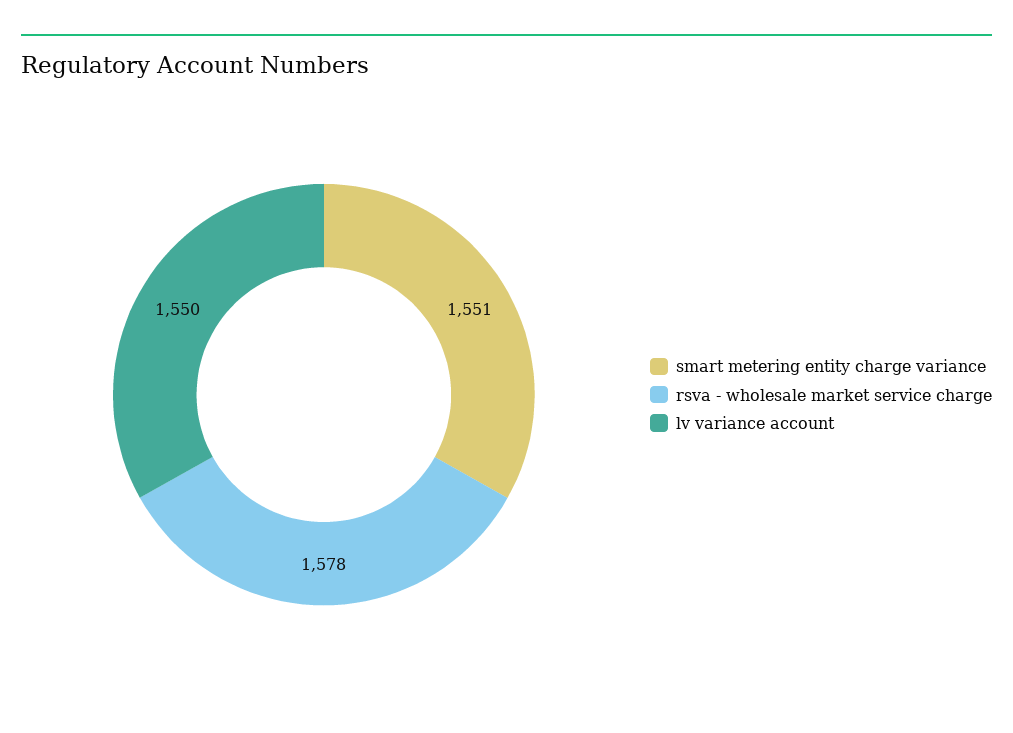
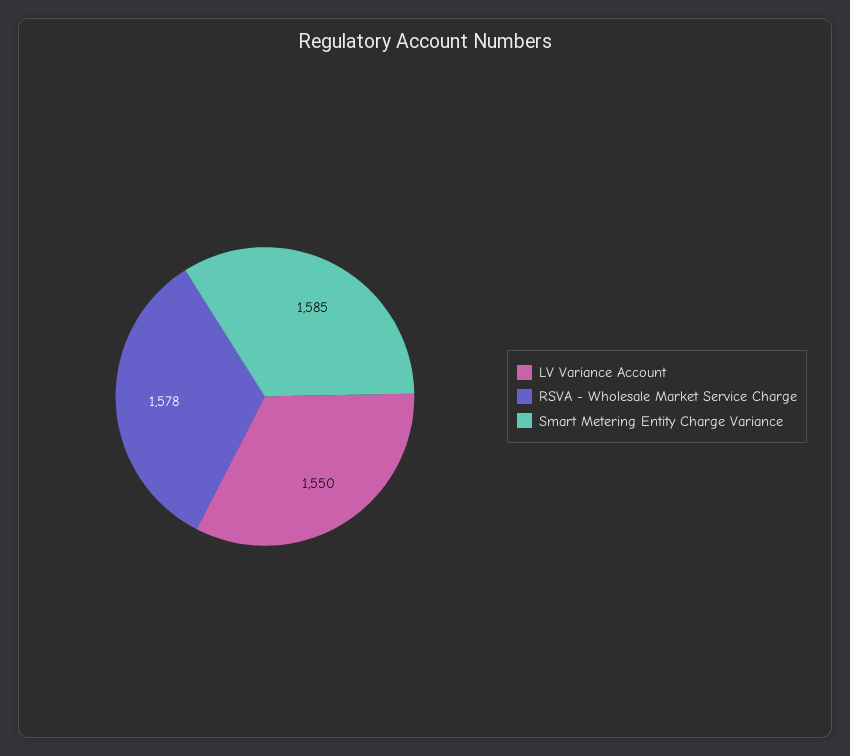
smart metering entity charge variance: 1551 -> 1585

